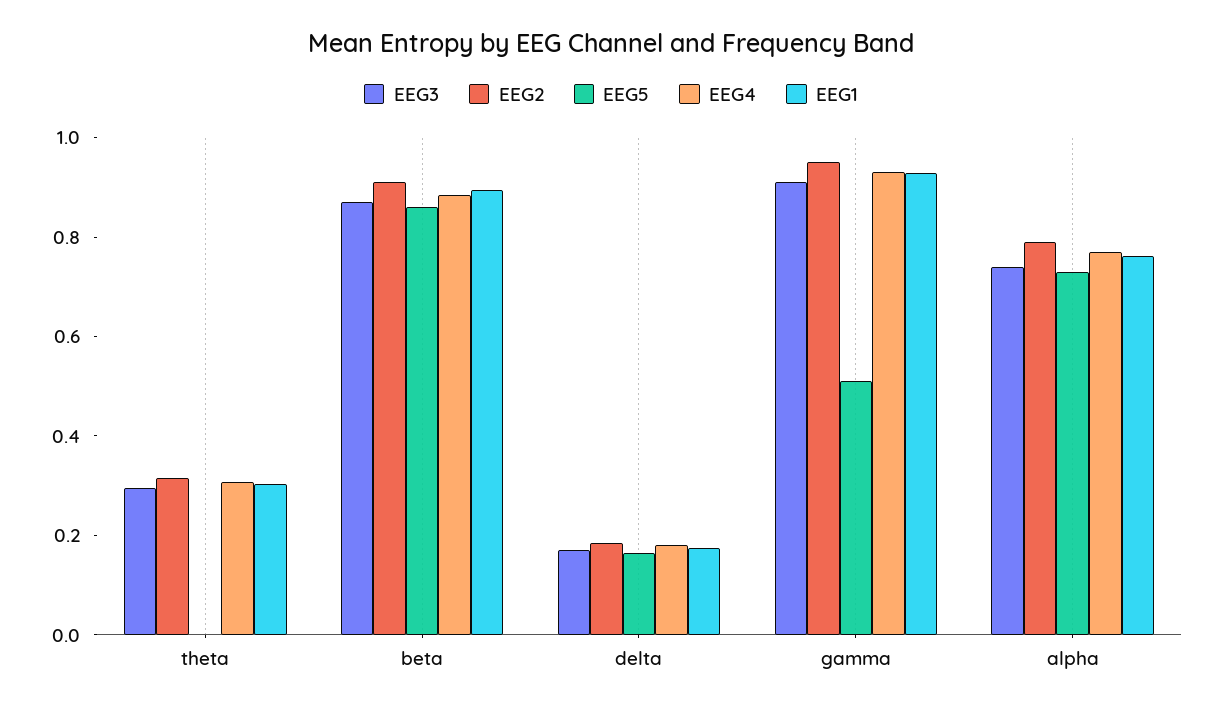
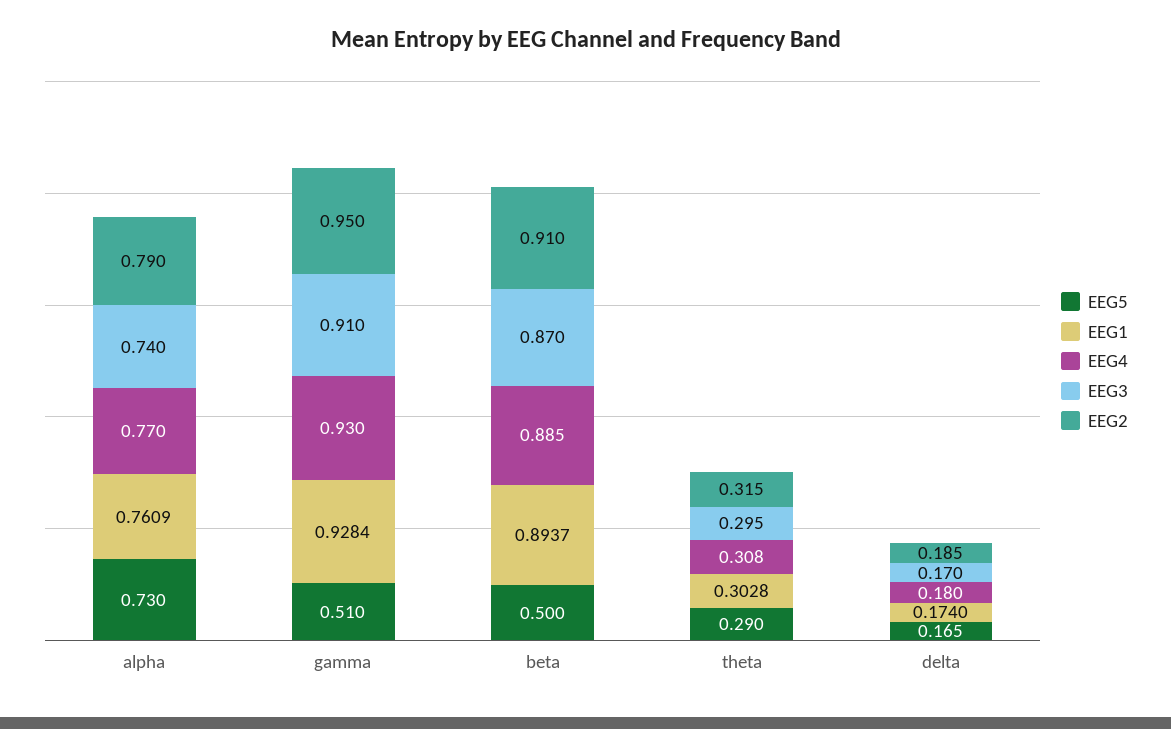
EEG5, theta: 0 -> 0.29
EEG5, beta: 0.85 -> 0.5

